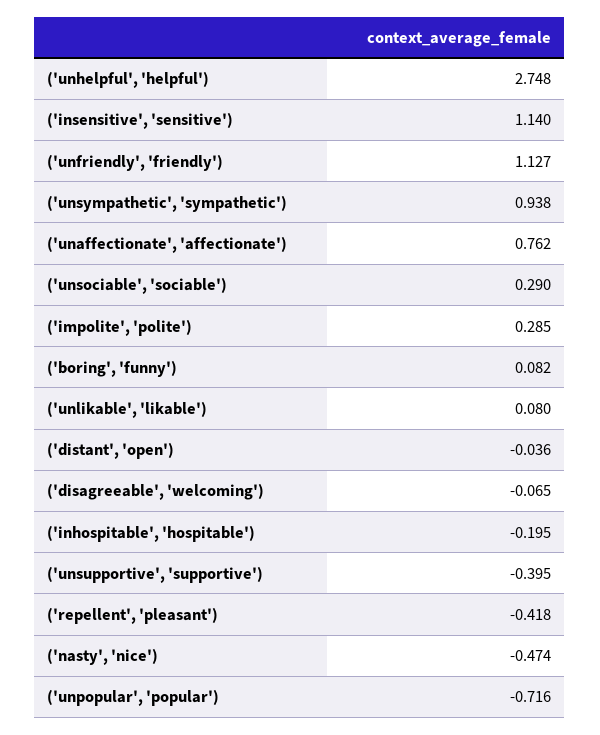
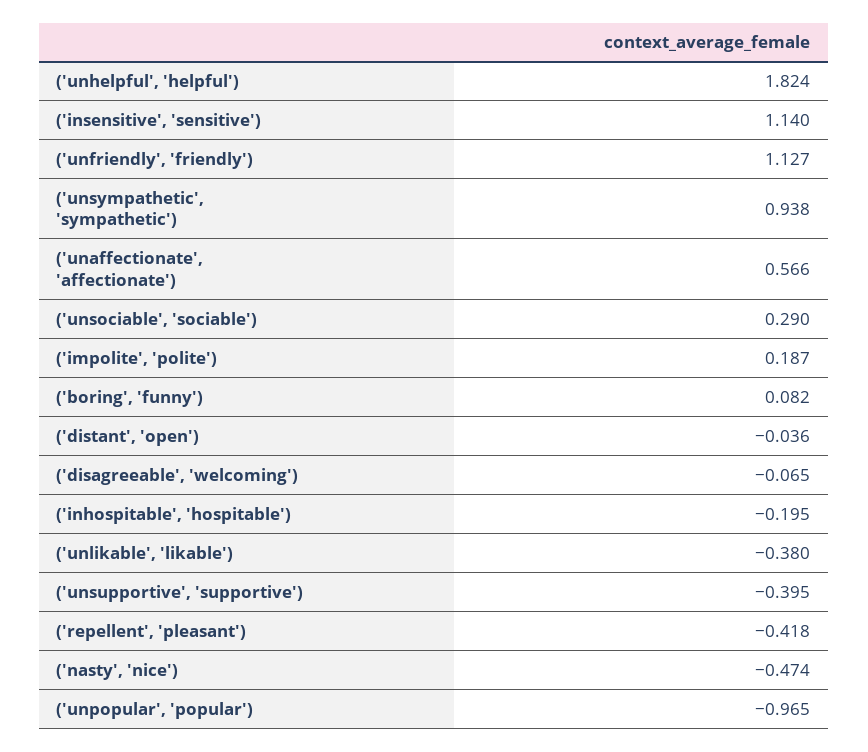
('unhelpful', 'helpful'): 2.748 -> 1.824
('unaffectionate', 'affectionate'): 0.762 -> 0.566
('impolite', 'polite'): 0.285 -> 0.187
('unlikable', 'likable'): 0.08 -> -0.38
('unpopular', 'popular'): -0.716 -> -0.965

